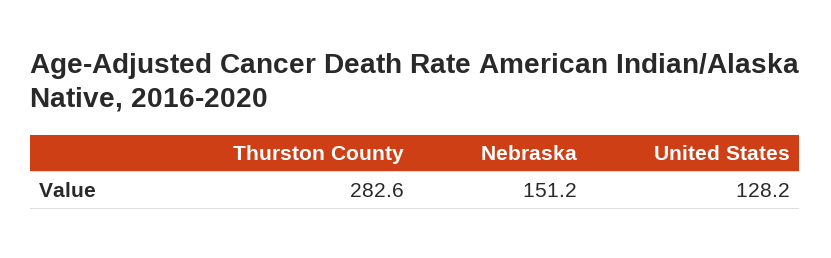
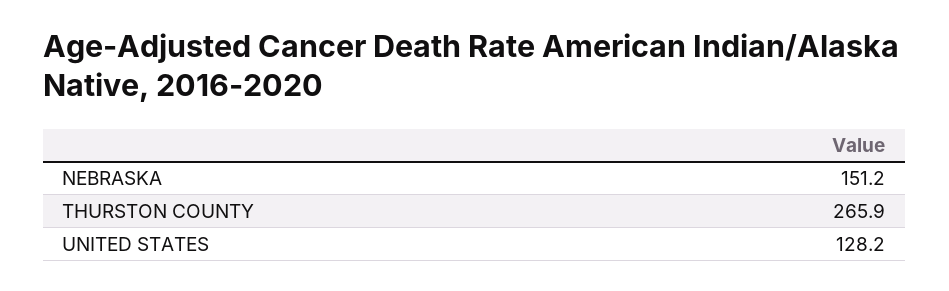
Thurston County: 282.6 -> 265.9

